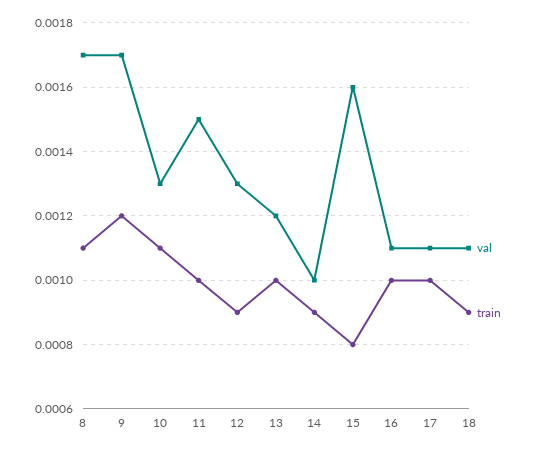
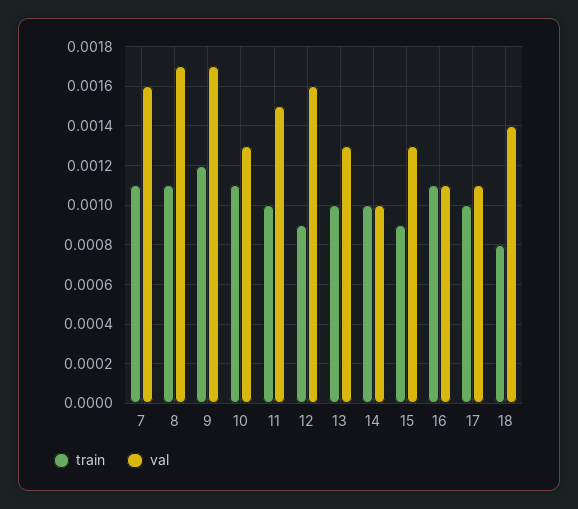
val, 12: 0.0013 -> 0.0016
val, 13: 0.0012 -> 0.0013
train, 14: 0.0009 -> 0.001
val, 15: 0.0016 -> 0.0013
train, 15: 0.0008 -> 0.0009
train, 16: 0.001 -> 0.0011
val, 18: 0.0011 -> 0.0014
train, 18: 0.0009 -> 0.0008
train, 7: none -> 0.0011
val, 7: none -> 0.0016

